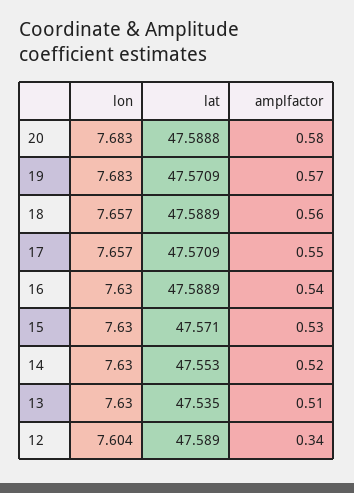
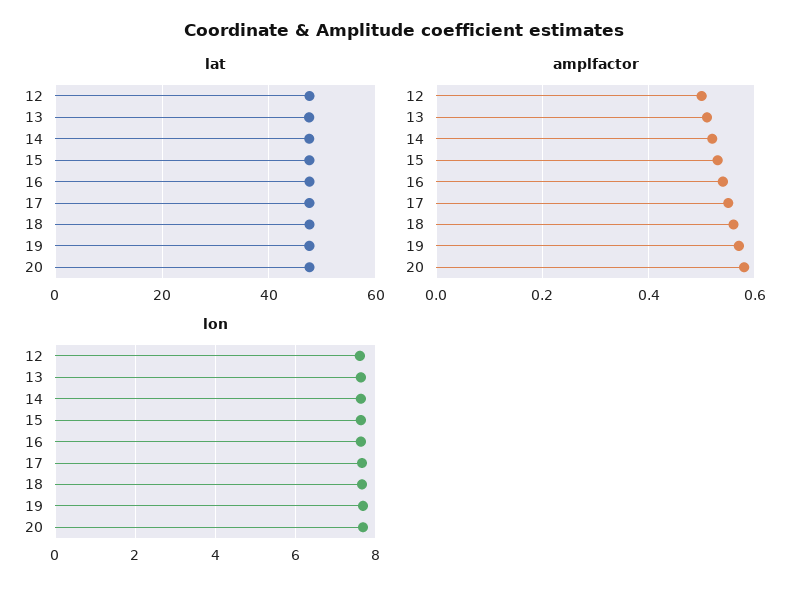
amplfactor, 12: 0.34 -> 0.5

